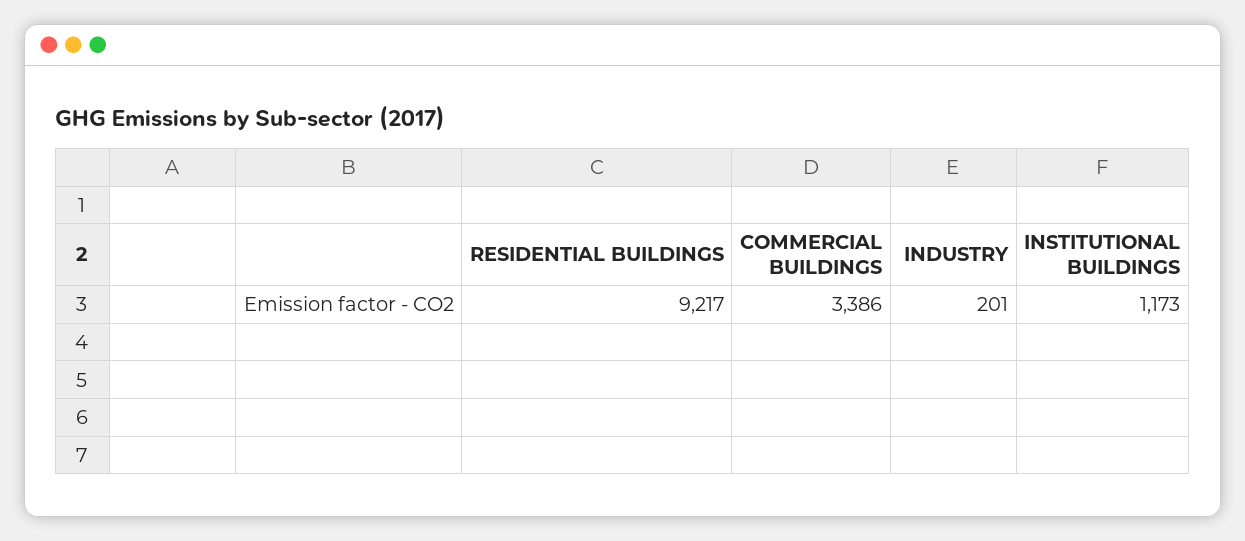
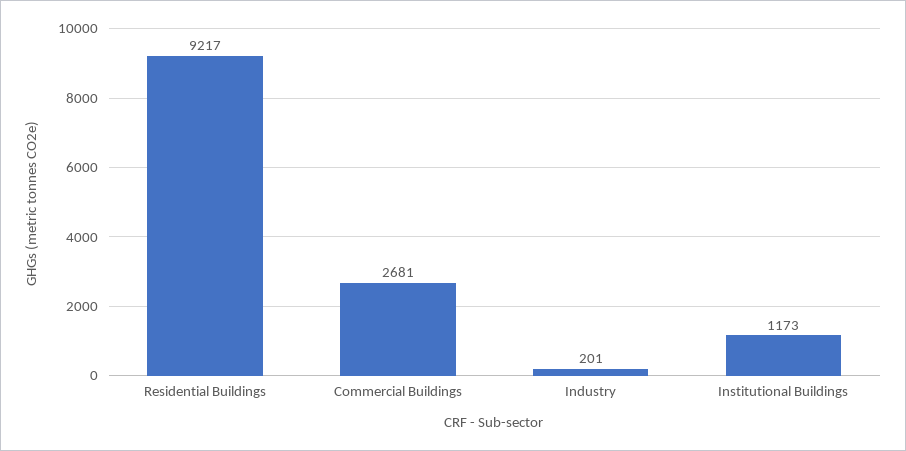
COMMERCIAL BUILDINGS: 3386 -> 2681

